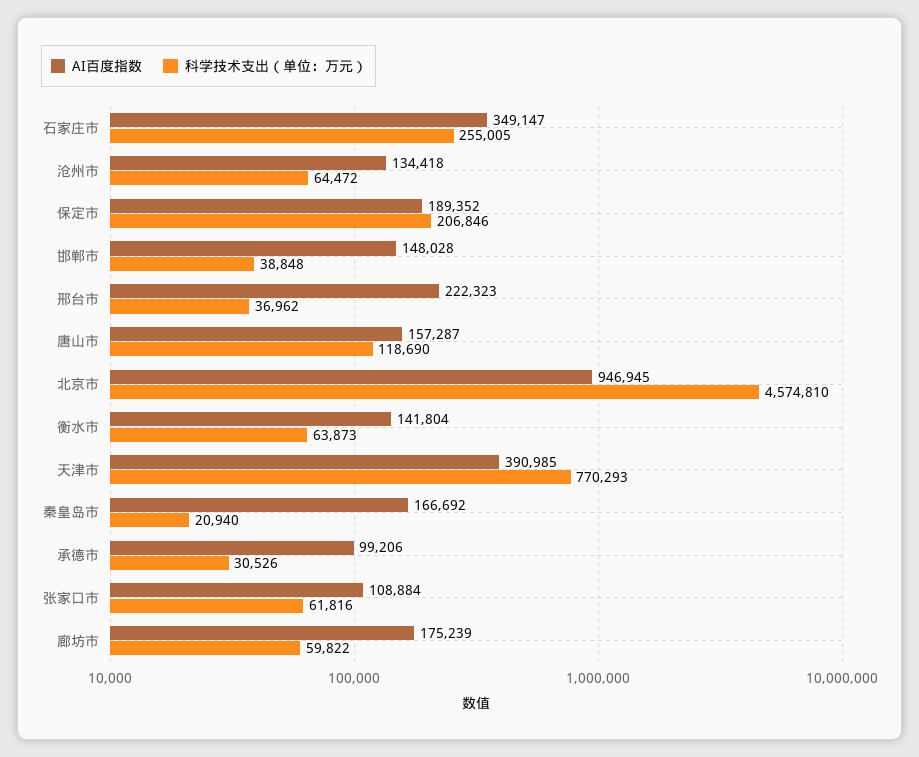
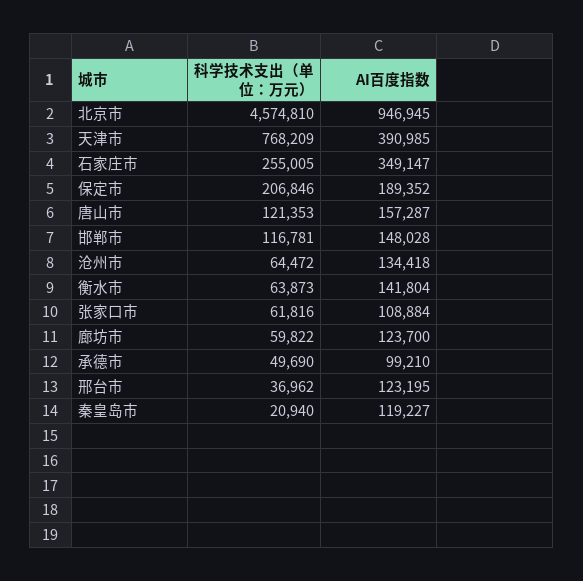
科学技术支出（单位：万元）, 邯郸市: 38848 -> 116781
AI百度指数, 邢台市: 222323 -> 123195
科学技术支出（单位：万元）, 唐山市: 118690 -> 121353
科学技术支出（单位：万元）, 天津市: 770293 -> 768209
AI百度指数, 秦皇岛市: 166692 -> 119227
AI百度指数, 承德市: 99206 -> 99210
科学技术支出（单位：万元）, 承德市: 30526 -> 49690
AI百度指数, 廊坊市: 175239 -> 123700

